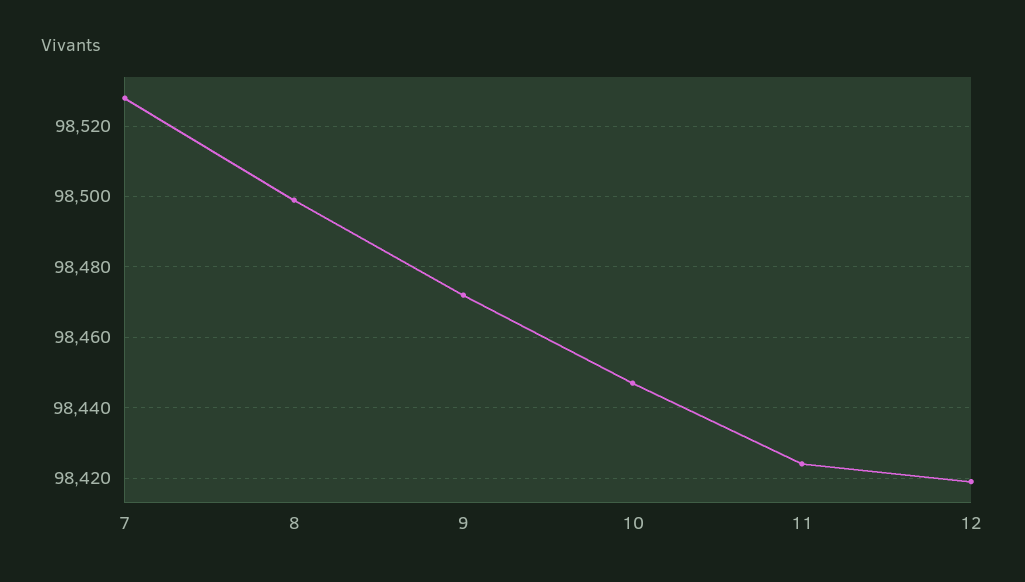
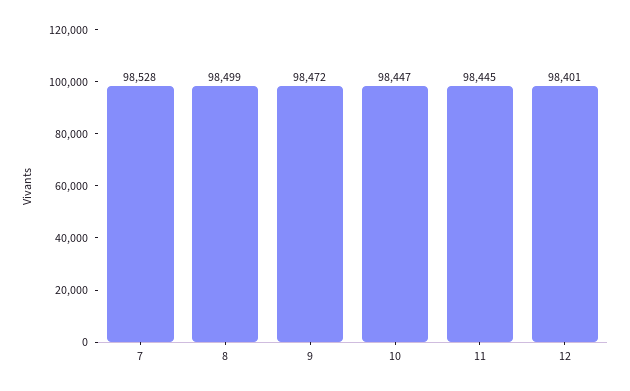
11: 98425 -> 98445
12: 98420 -> 98401

